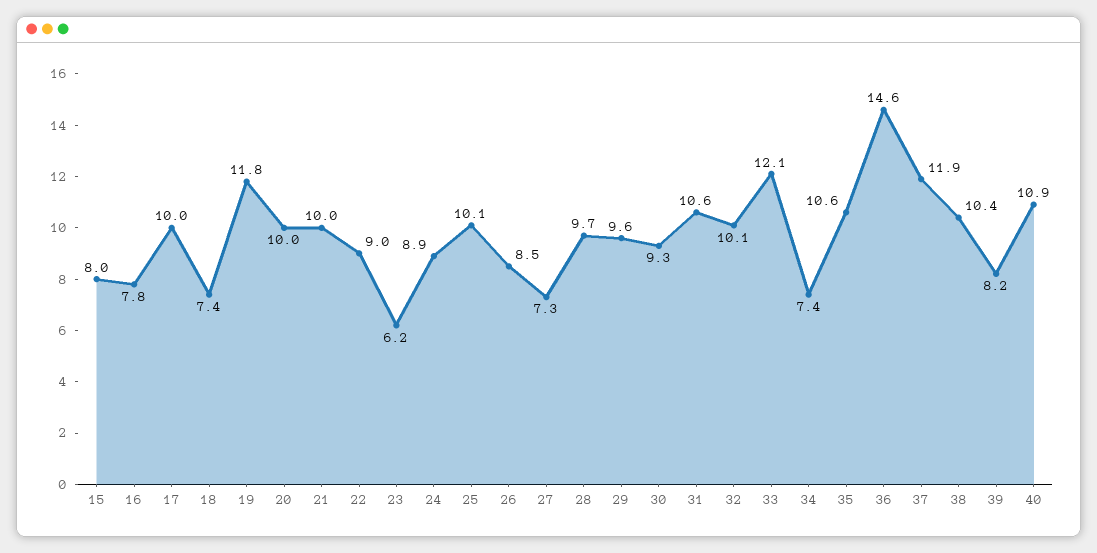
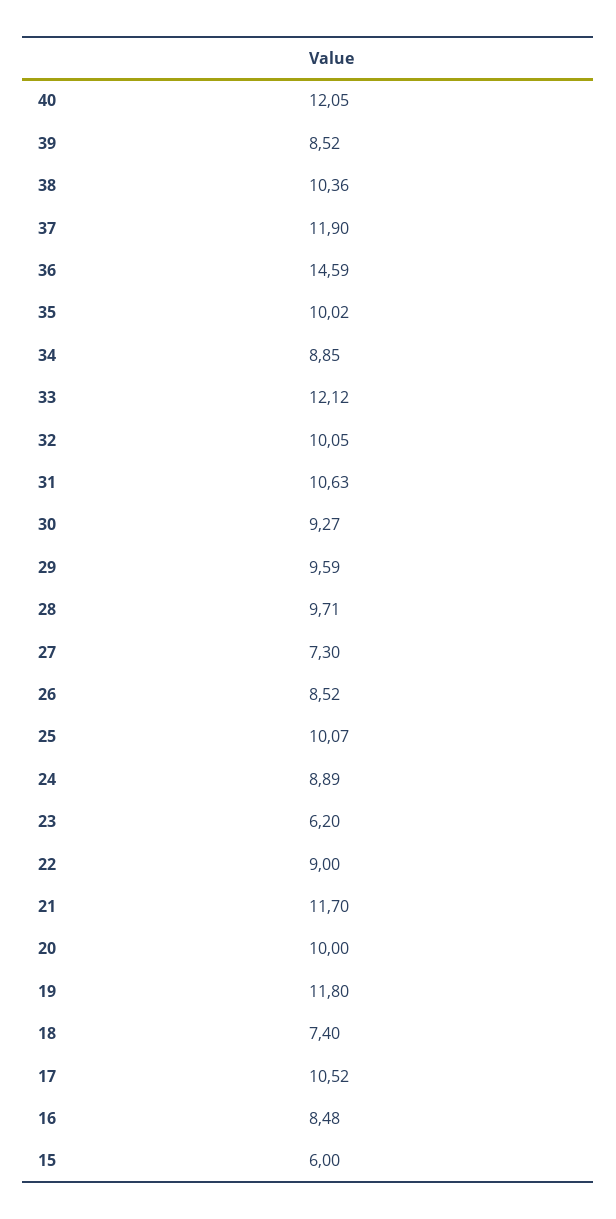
15: 8 -> 6
16: 7.8 -> 8.48
17: 10 -> 10.52
21: 10 -> 11.7
34: 7.4 -> 8.85
35: 10.6 -> 10.02
39: 8.2 -> 8.52
40: 10.9 -> 12.05

